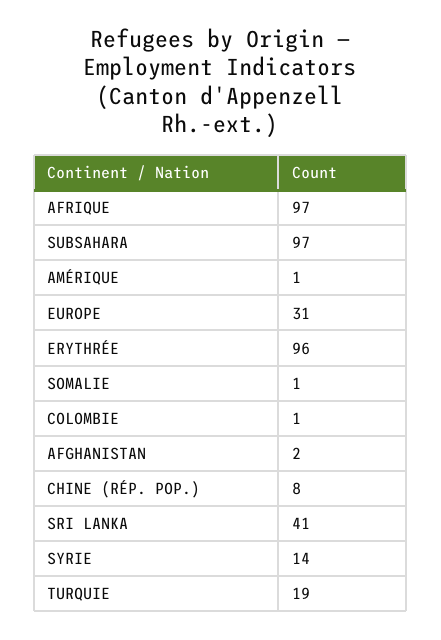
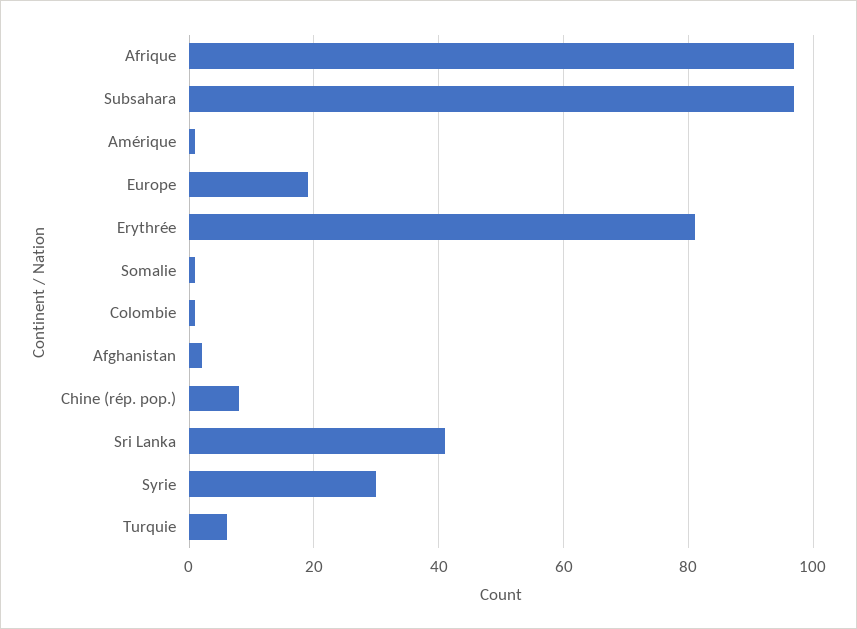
EUROPE: 31 -> 20
ERYTHRÉE: 96 -> 80
SYRIE: 14 -> 30
TURQUIE: 19 -> 5

